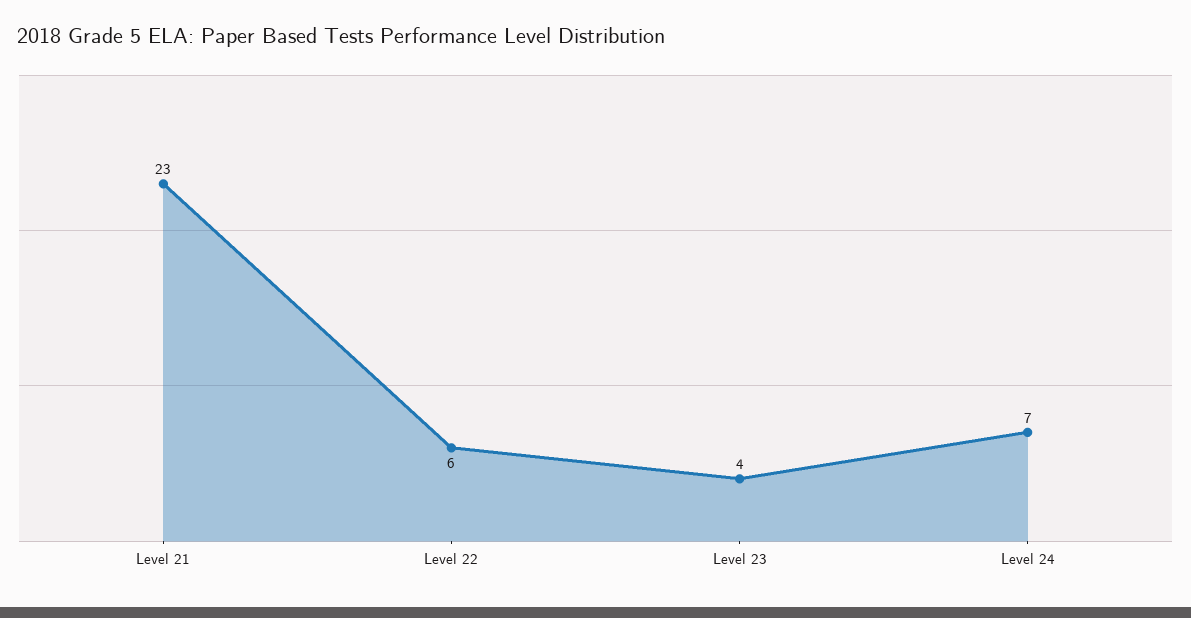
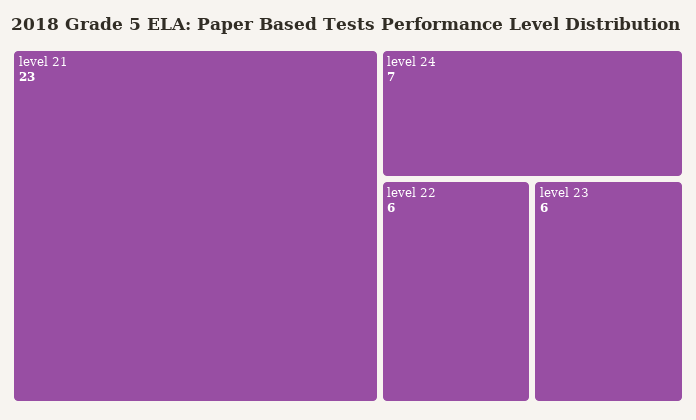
Level 23: 4 -> 6

